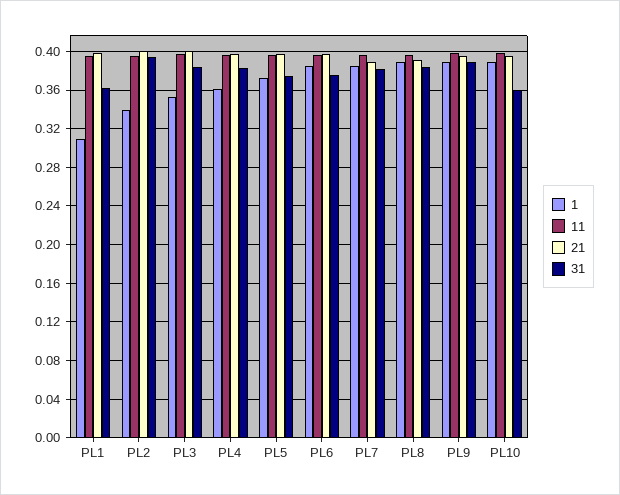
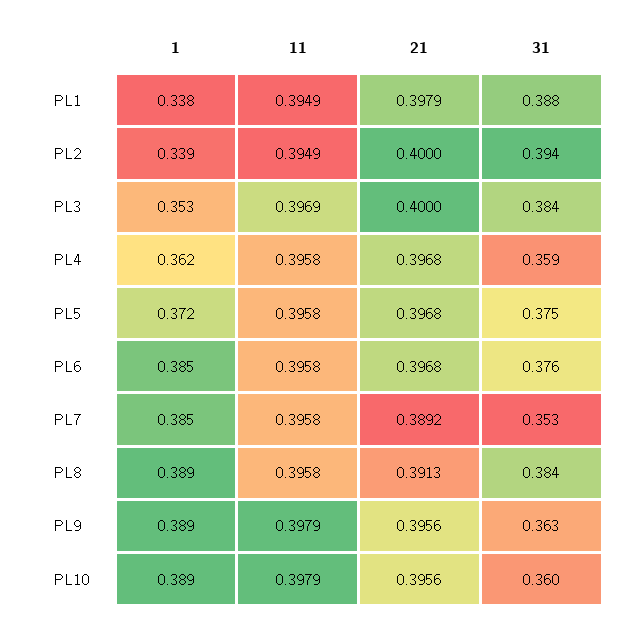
1, PL1: 0.31 -> 0.338
31, PL1: 0.36 -> 0.388
31, PL4: 0.38 -> 0.359
31, PL7: 0.38 -> 0.353
31, PL9: 0.39 -> 0.363

